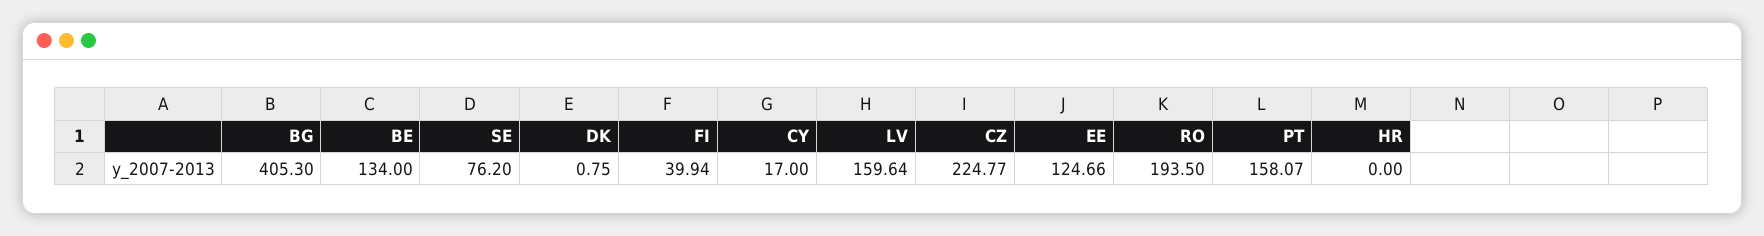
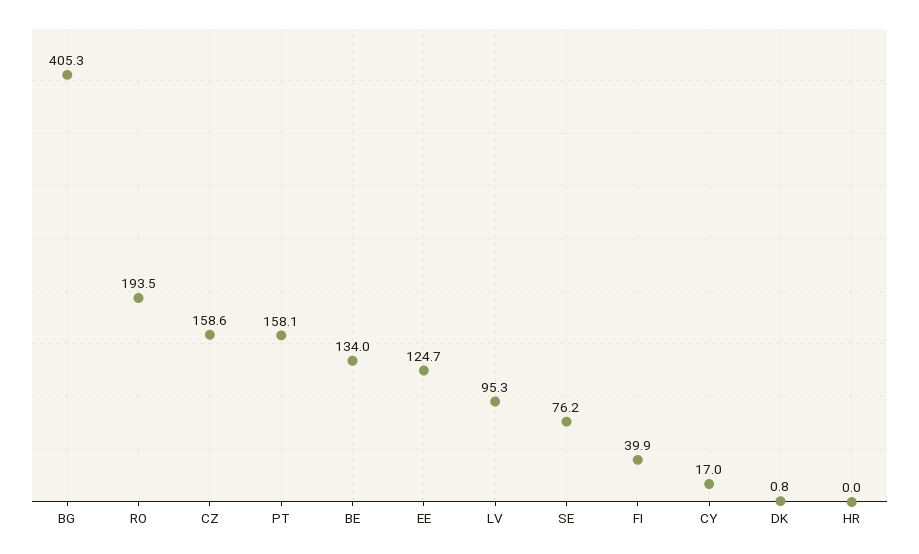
LV: 159.64 -> 95.3
CZ: 224.77 -> 158.6

